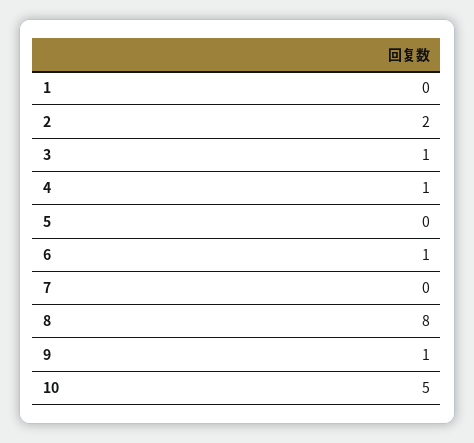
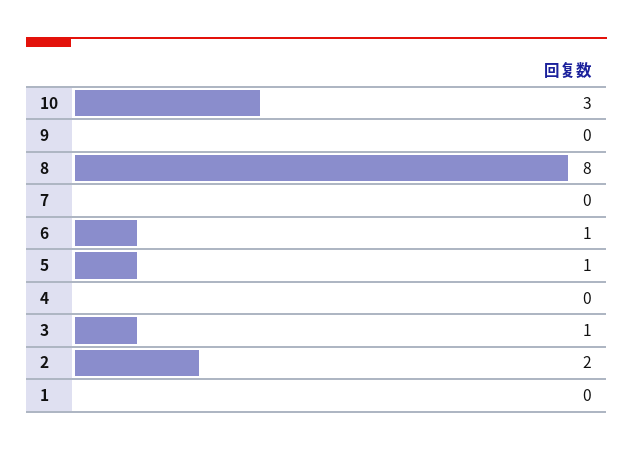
4: 1 -> 0
5: 0 -> 1
9: 1 -> 0
10: 5 -> 3

